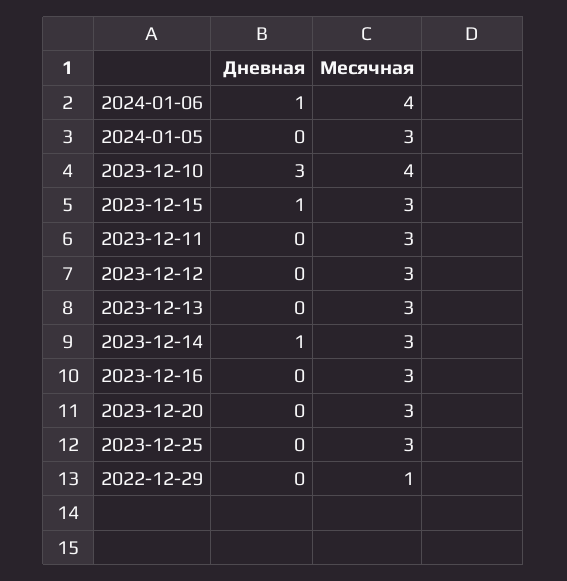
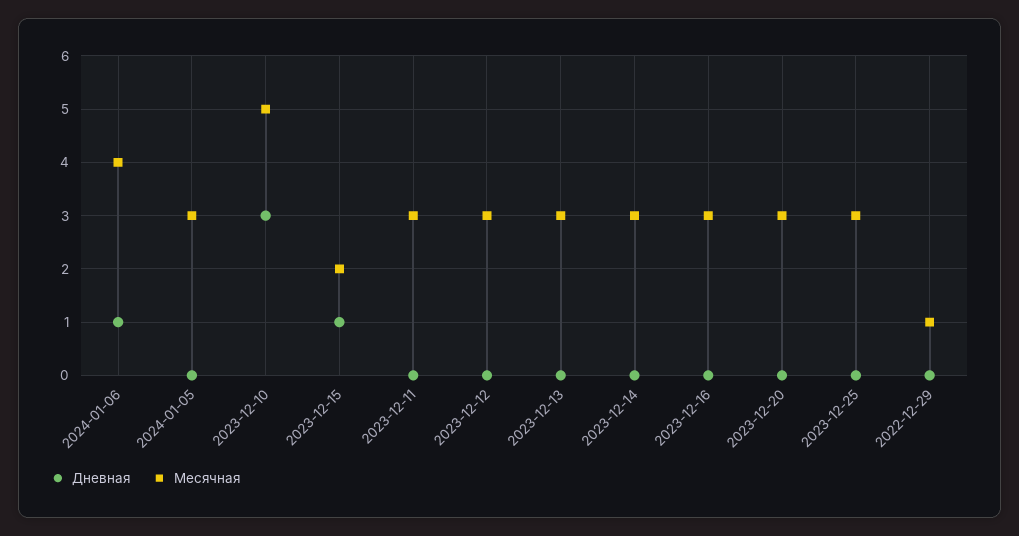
Месячная, 2023-12-10: 4 -> 5
Месячная, 2023-12-15: 3 -> 2
Дневная, 2023-12-14: 1 -> 0

